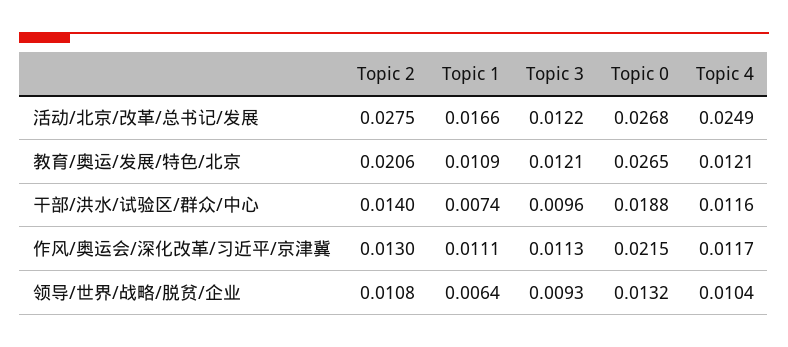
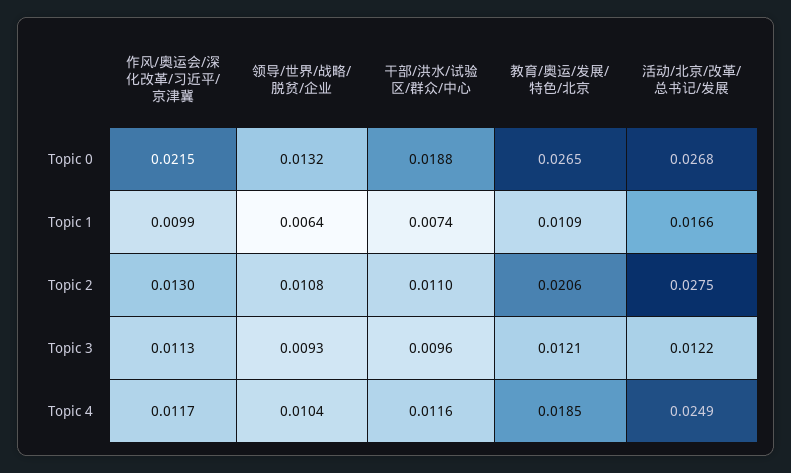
Topic 4, 教育/奥运/发展/特色/北京: 0.0121 -> 0.0185
Topic 2, 干部/洪水/试验区/群众/中心: 0.014 -> 0.011
Topic 1, 作风/奥运会/深化改革/习近平/京津冀: 0.0111 -> 0.0099

